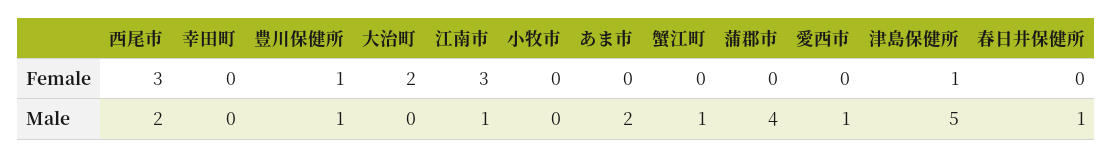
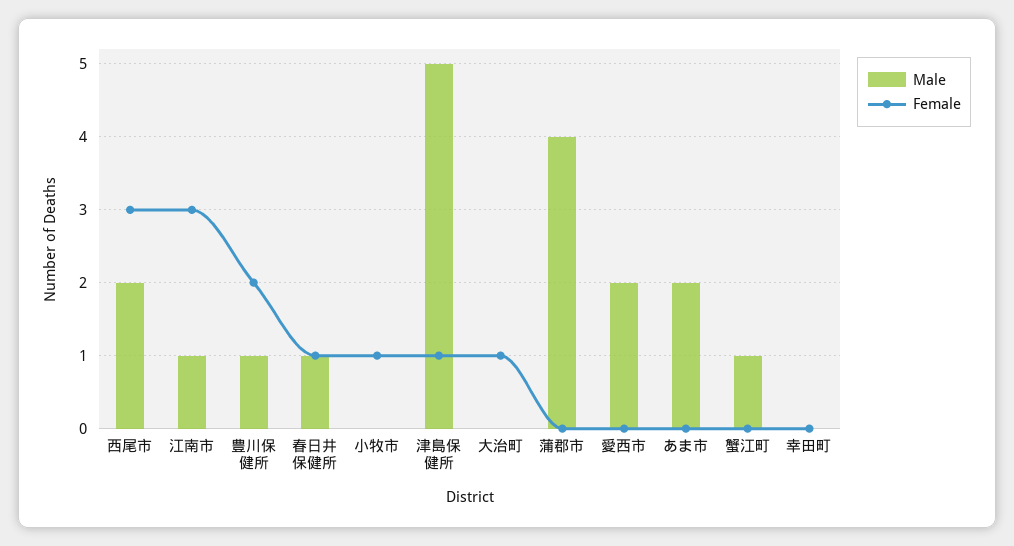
Female, 豊川保健所: 1 -> 2
Female, 大治町: 2 -> 1
Female, 小牧市: 0 -> 1
Female, 春日井保健所: 0 -> 1
Male, 愛西市: 1 -> 2

